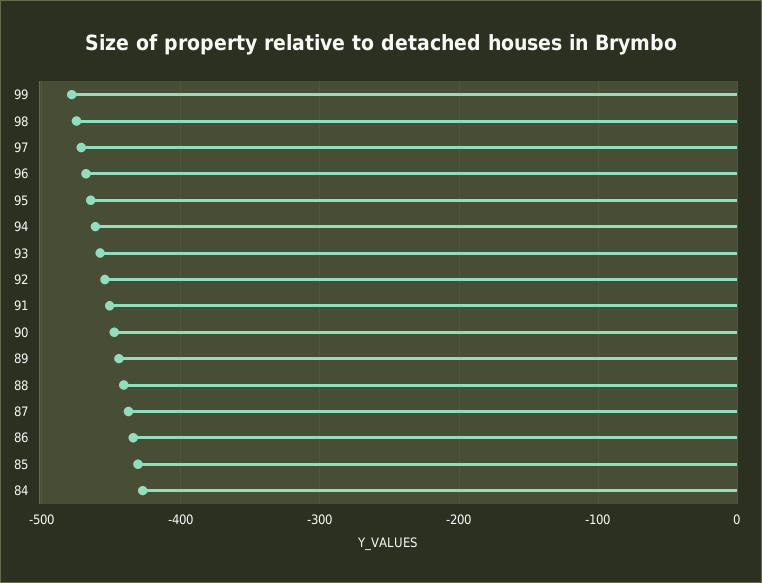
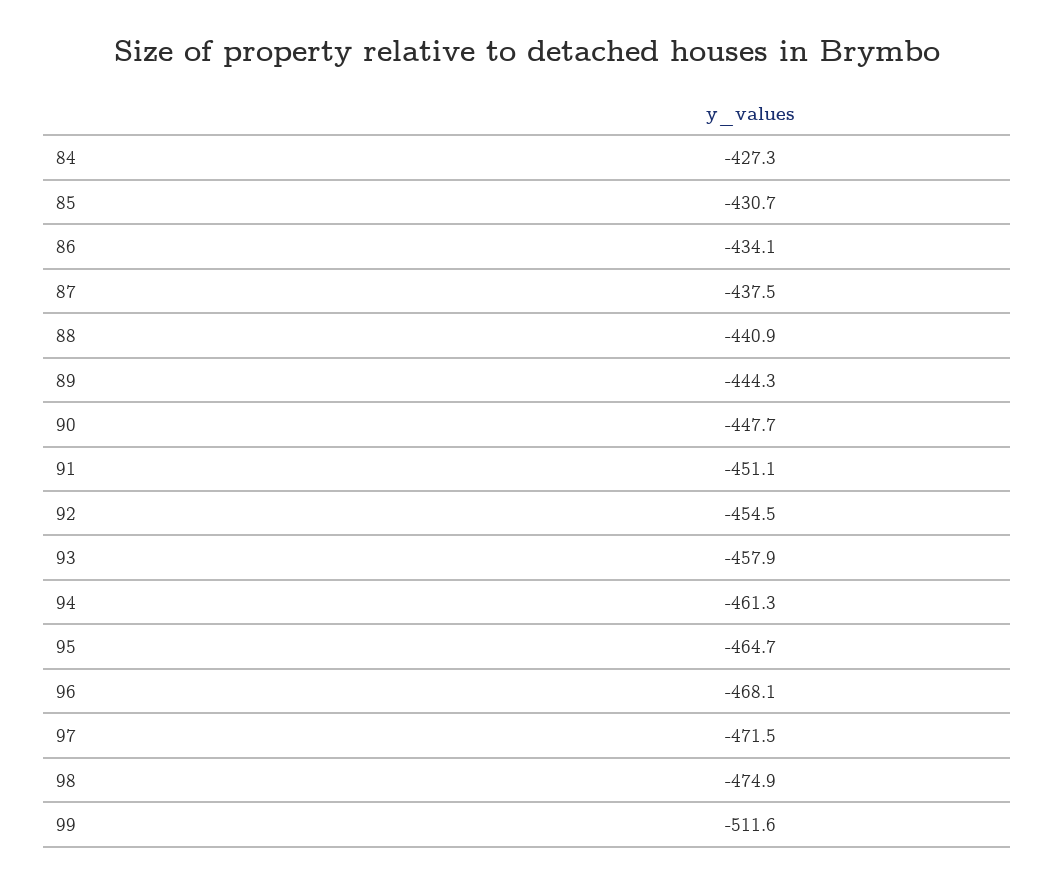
99: -480 -> -511.6

